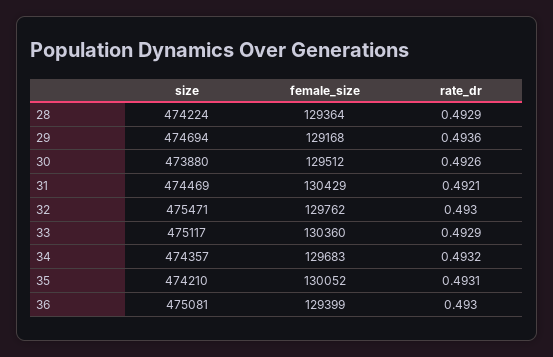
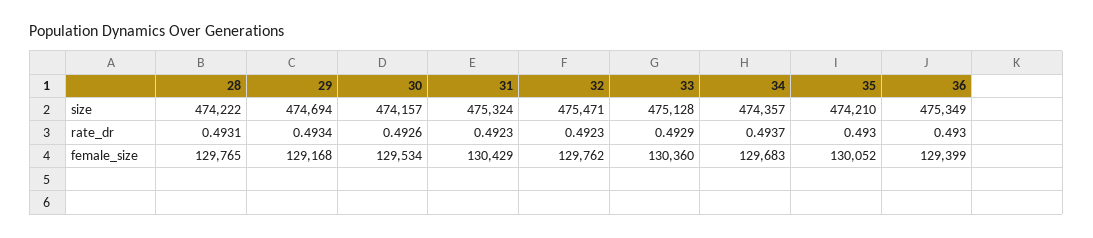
size, 28: 474224 -> 474222
female_size, 28: 129364 -> 129765
rate_dr, 28: 0.4929 -> 0.4931
rate_dr, 29: 0.4936 -> 0.4934
size, 30: 473880 -> 474157
female_size, 30: 129512 -> 129534
size, 31: 474469 -> 475324
rate_dr, 31: 0.4921 -> 0.4923
rate_dr, 32: 0.493 -> 0.4923
size, 33: 475117 -> 475128
rate_dr, 34: 0.4932 -> 0.4937
rate_dr, 35: 0.4931 -> 0.493
size, 36: 475081 -> 475349

